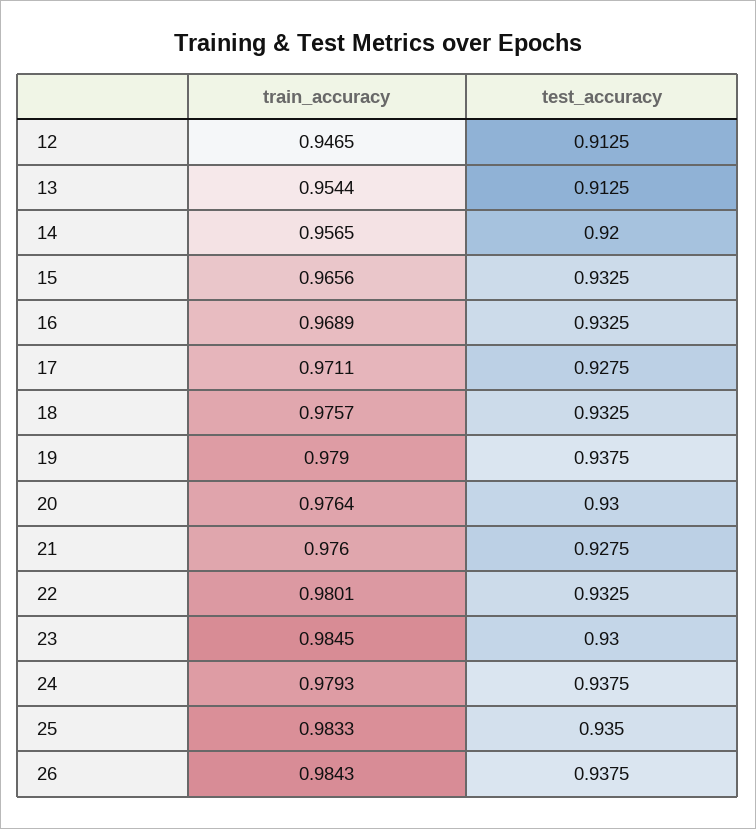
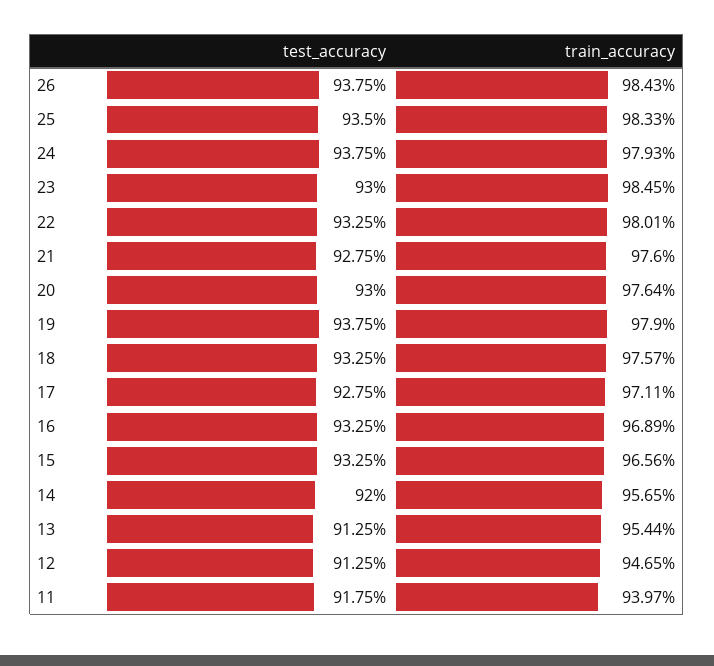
test_accuracy, 11: none -> 0.9175
train_accuracy, 11: none -> 0.9397

